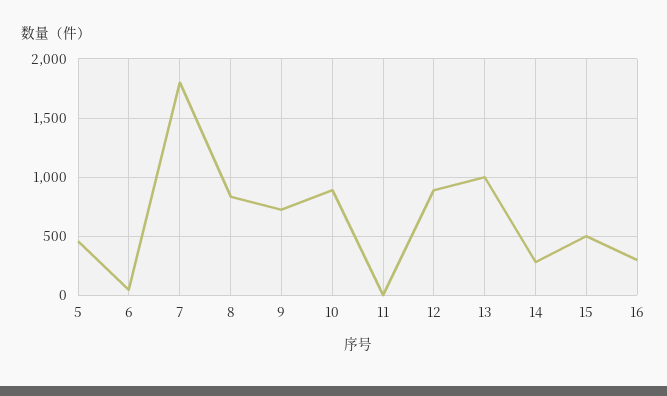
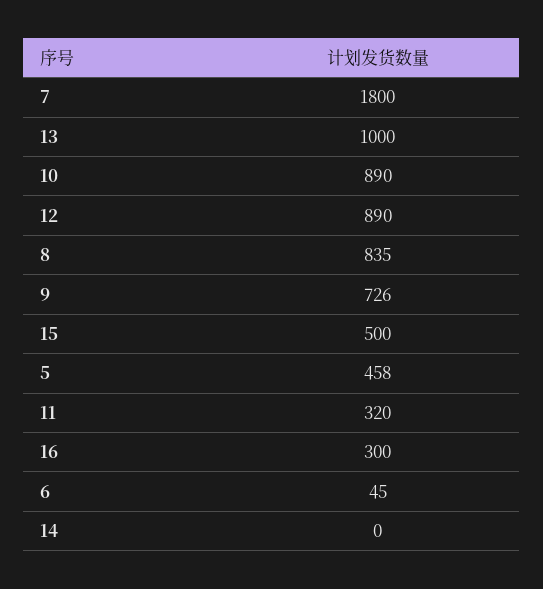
11: 0 -> 320
14: 300 -> 0

